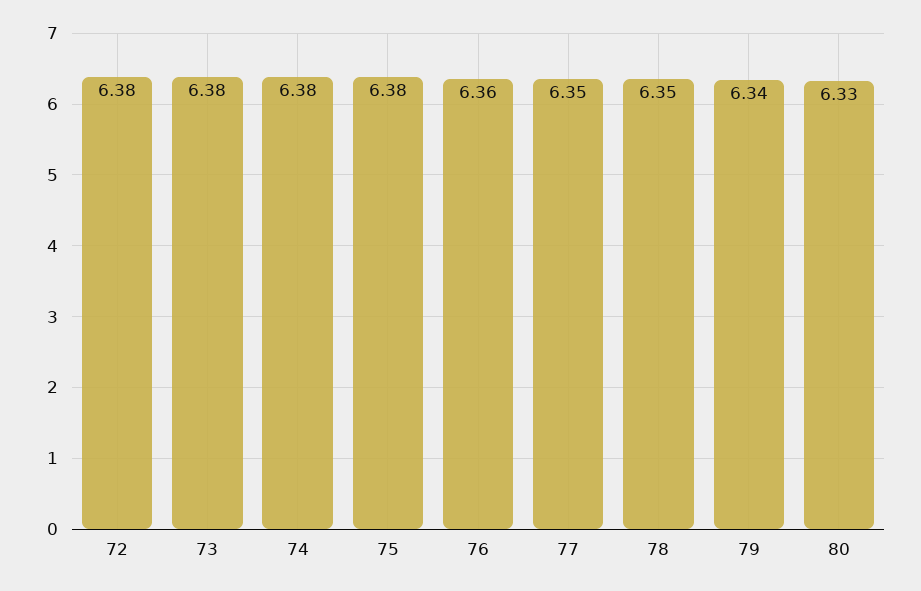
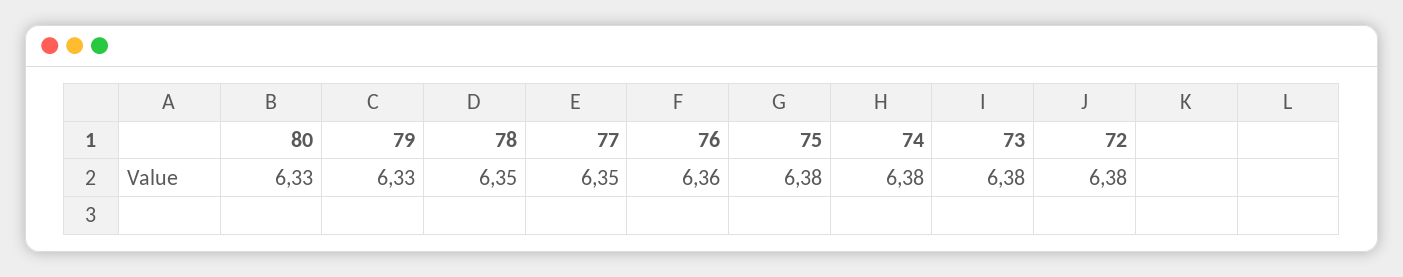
79: 6.34 -> 6.33

